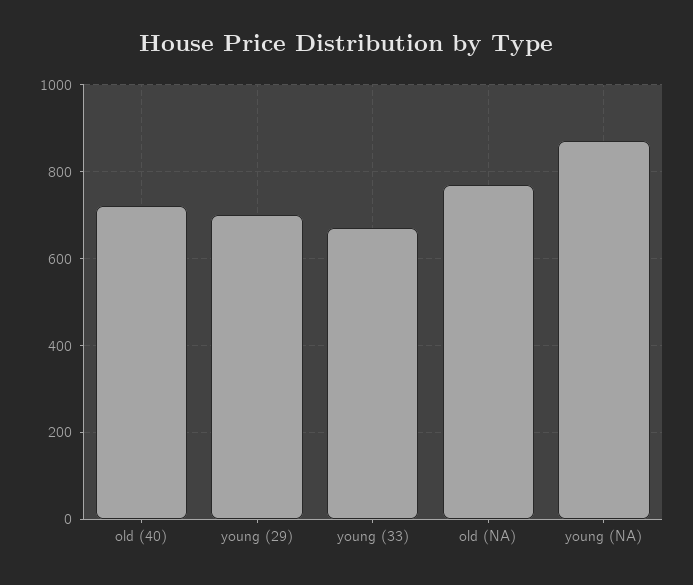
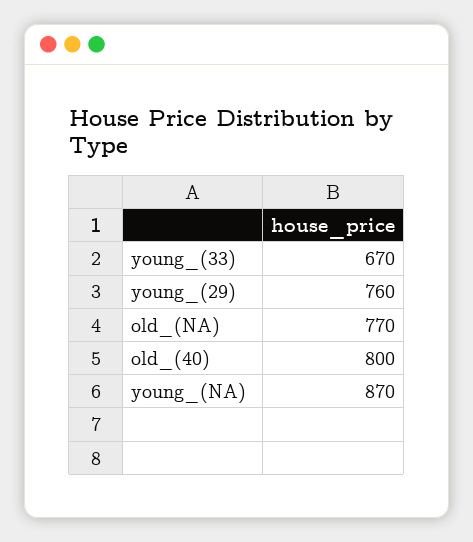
old (40): 720 -> 800
young (29): 700 -> 760

